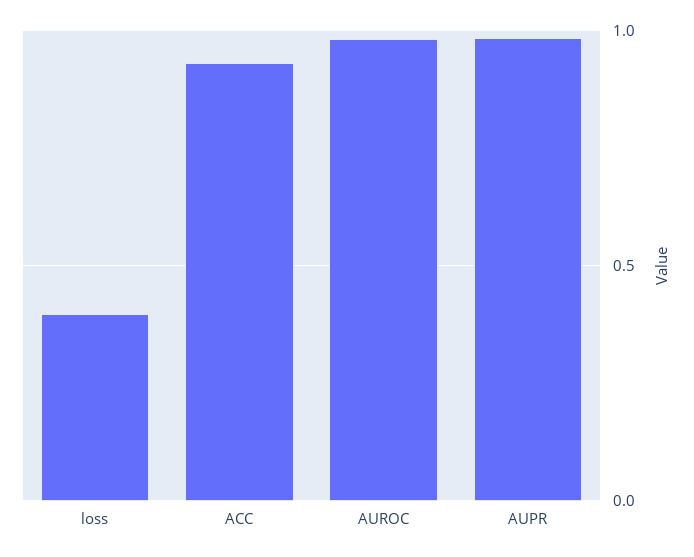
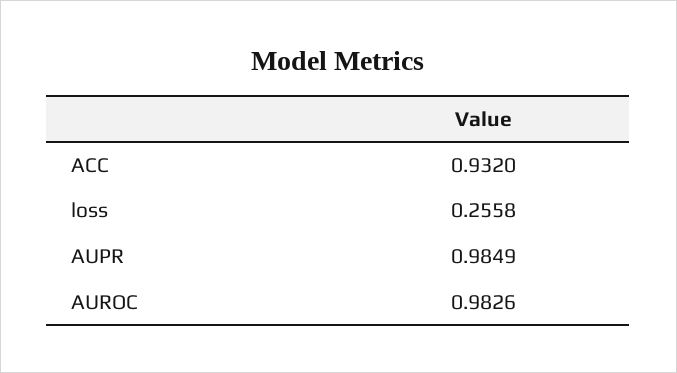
loss: 0.4 -> 0.2558

